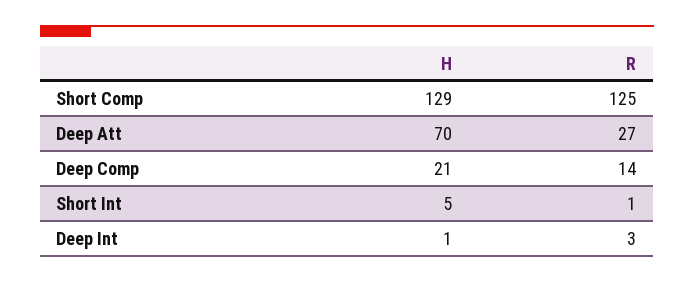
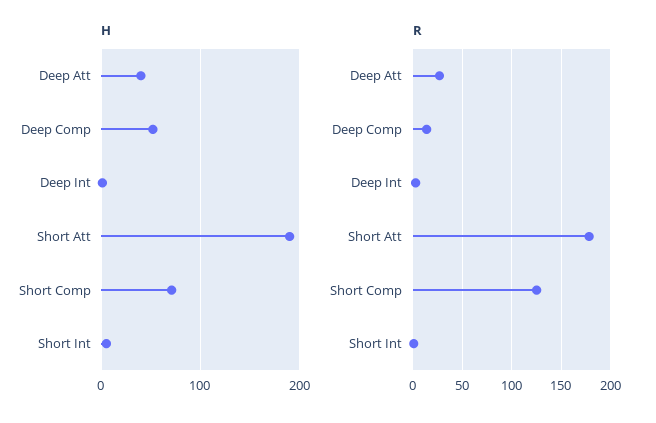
H, Short Comp: 129 -> 70
H, Deep Att: 70 -> 40
H, Deep Comp: 21 -> 50
H, Short Att: none -> 190
R, Short Att: none -> 180

